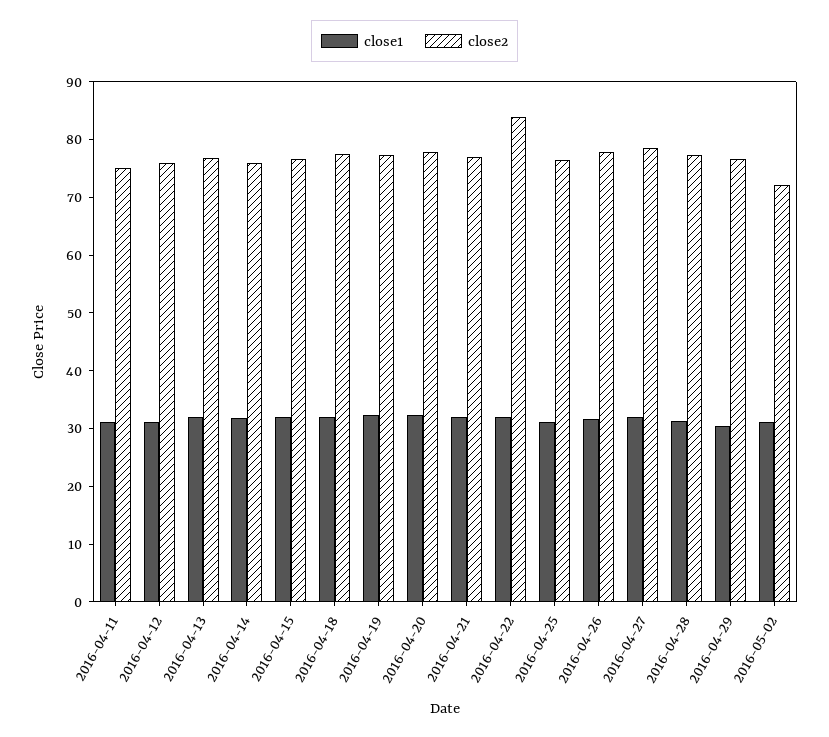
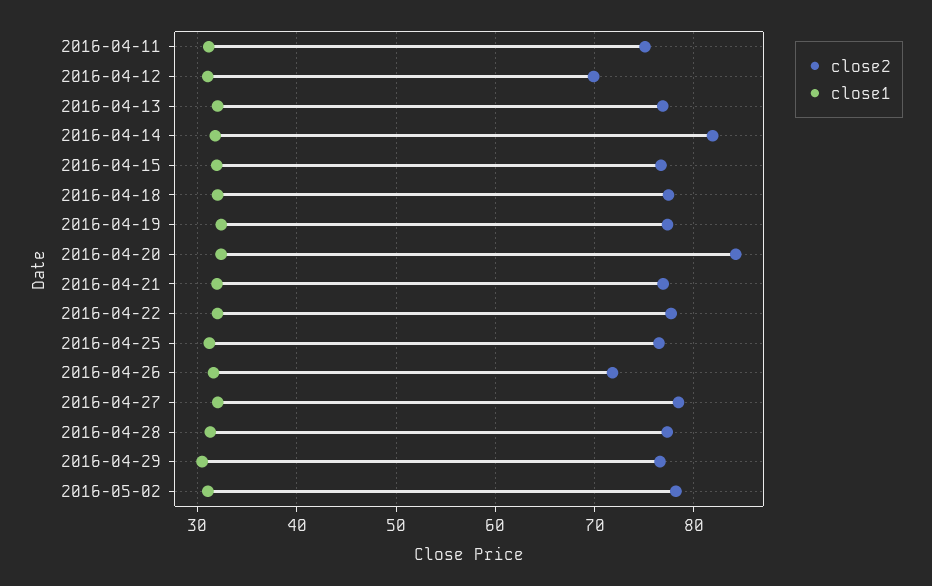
close2, 2016-04-12: 76 -> 70
close2, 2016-04-14: 76 -> 82
close2, 2016-04-20: 78 -> 84
close2, 2016-04-22: 84 -> 78
close2, 2016-04-26: 78 -> 72
close2, 2016-05-02: 72 -> 78

